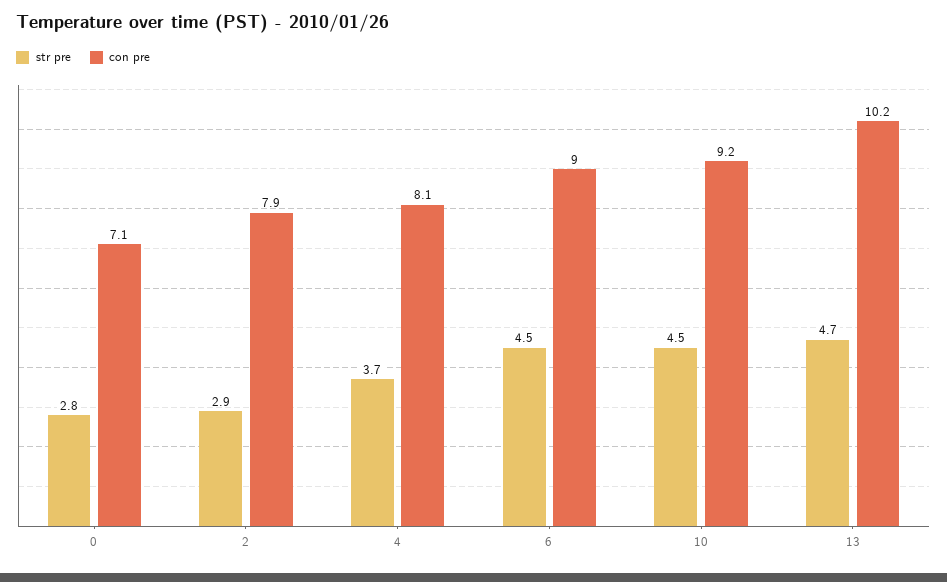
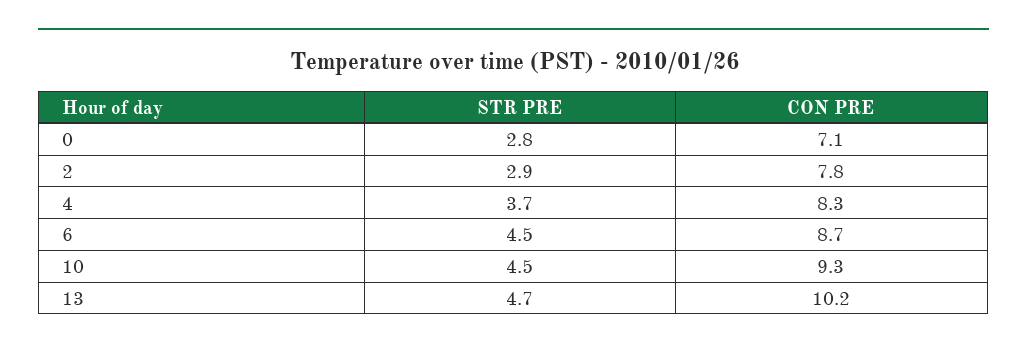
con pre, 2: 7.9 -> 7.8
con pre, 4: 8.1 -> 8.3
con pre, 6: 9 -> 8.7
con pre, 10: 9.2 -> 9.3

